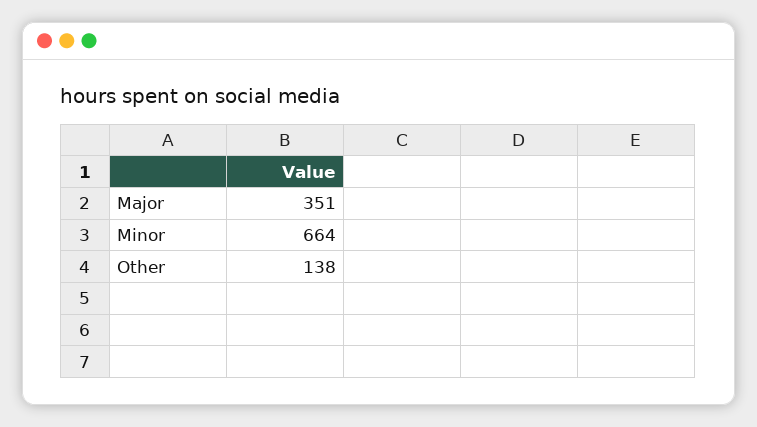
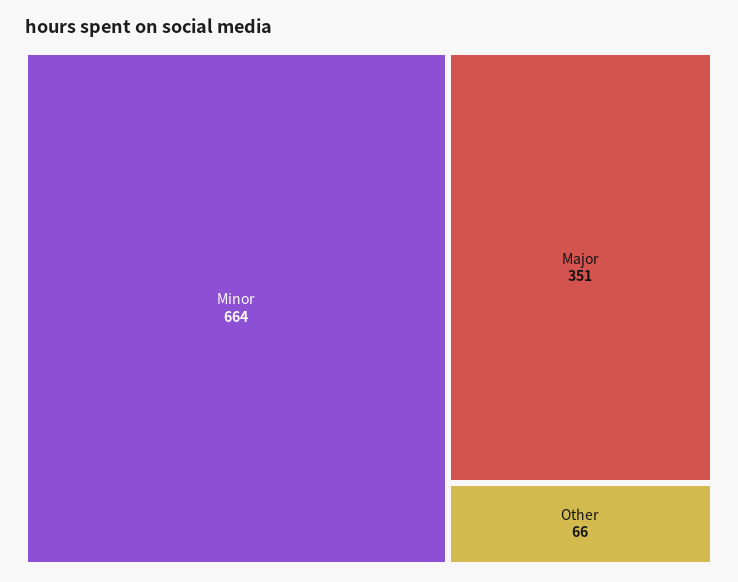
Other: 138 -> 66

